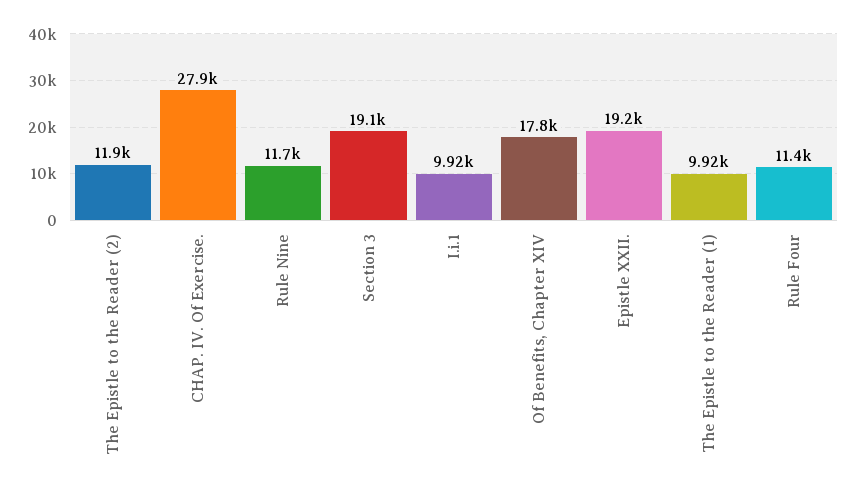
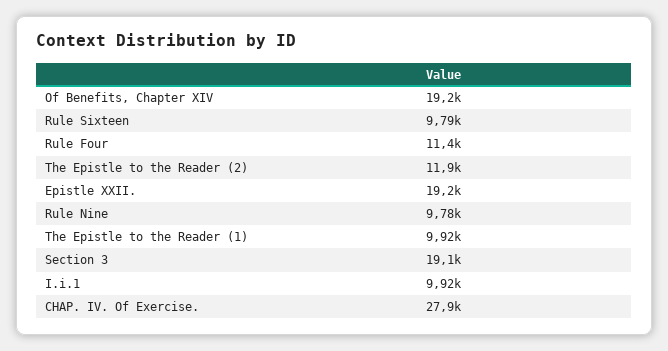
Rule Nine: 11700 -> 9780
Of Benefits, Chapter XIV: 17800 -> 19200
Rule Sixteen: none -> 9790

